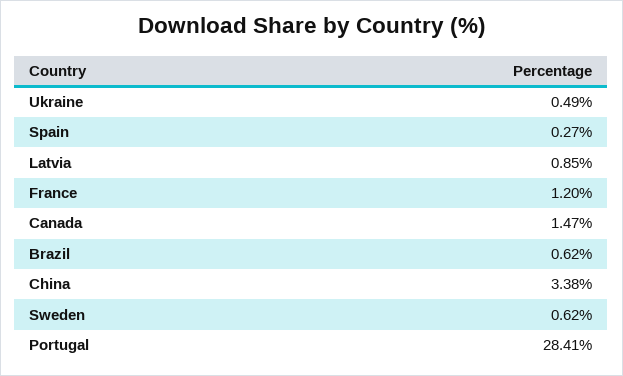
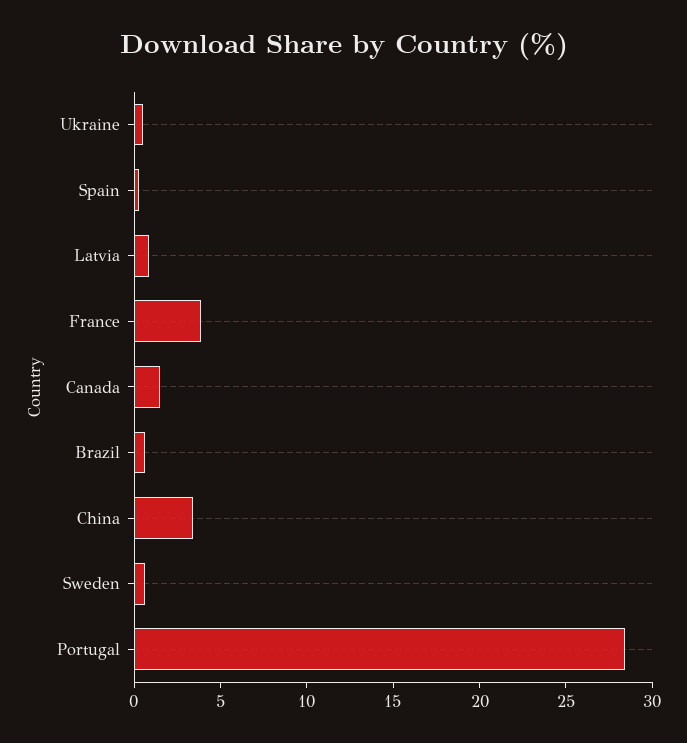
France: 1.2 -> 4

